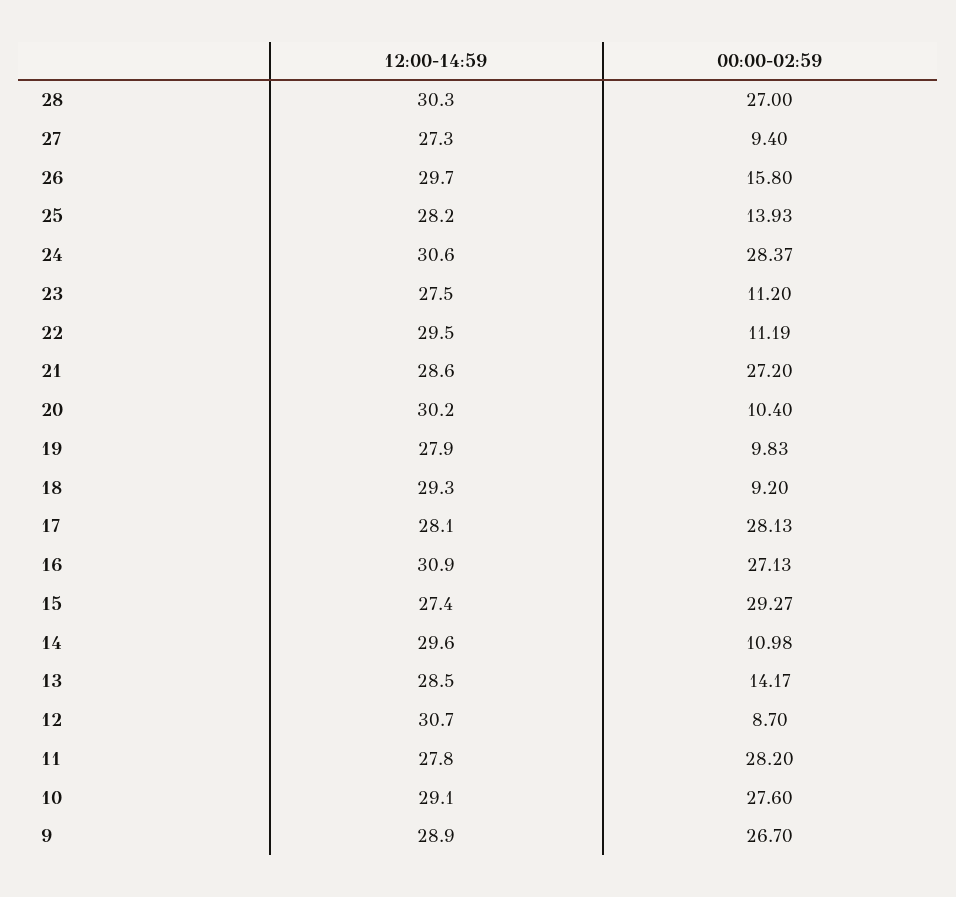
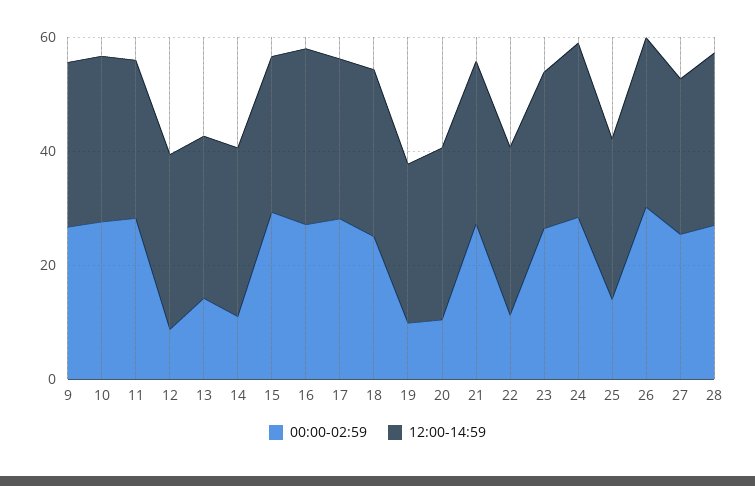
00:00-02:59, 27: 9.4 -> 25
00:00-02:59, 26: 15.8 -> 30
00:00-02:59, 23: 11.2 -> 25
00:00-02:59, 18: 9.2 -> 25

